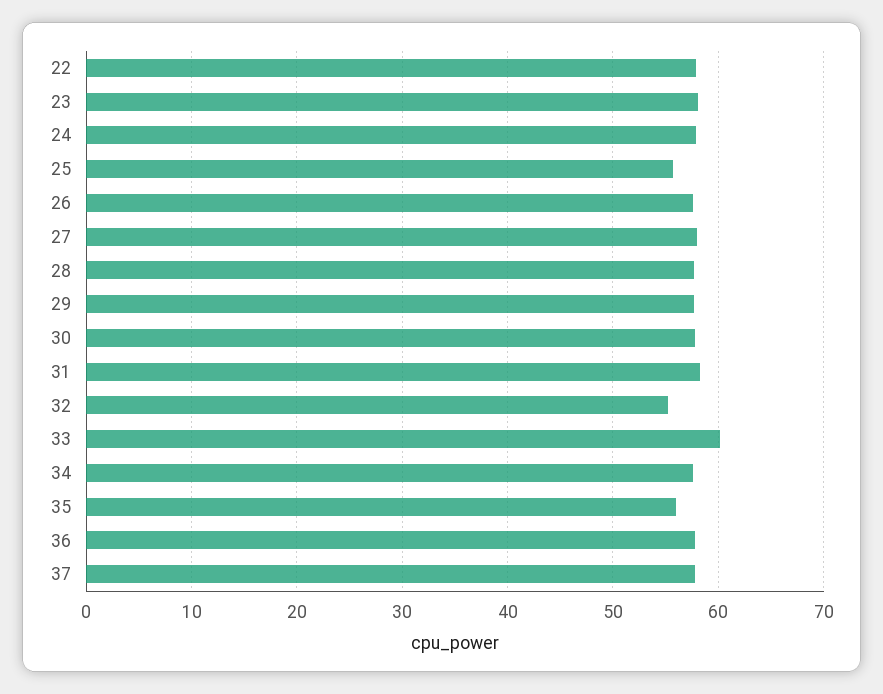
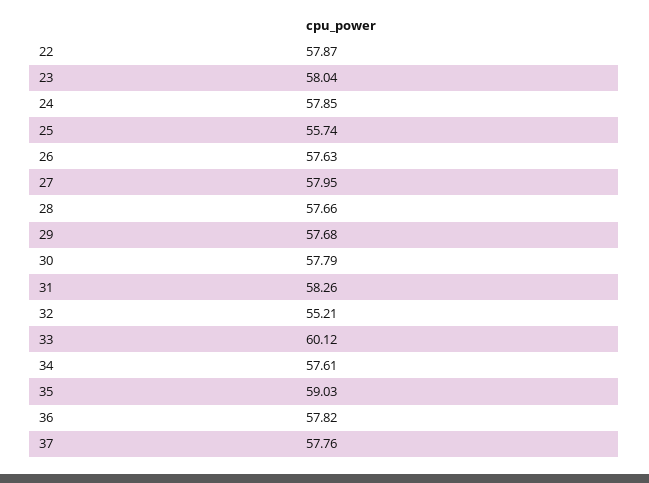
35: 56 -> 59.03

